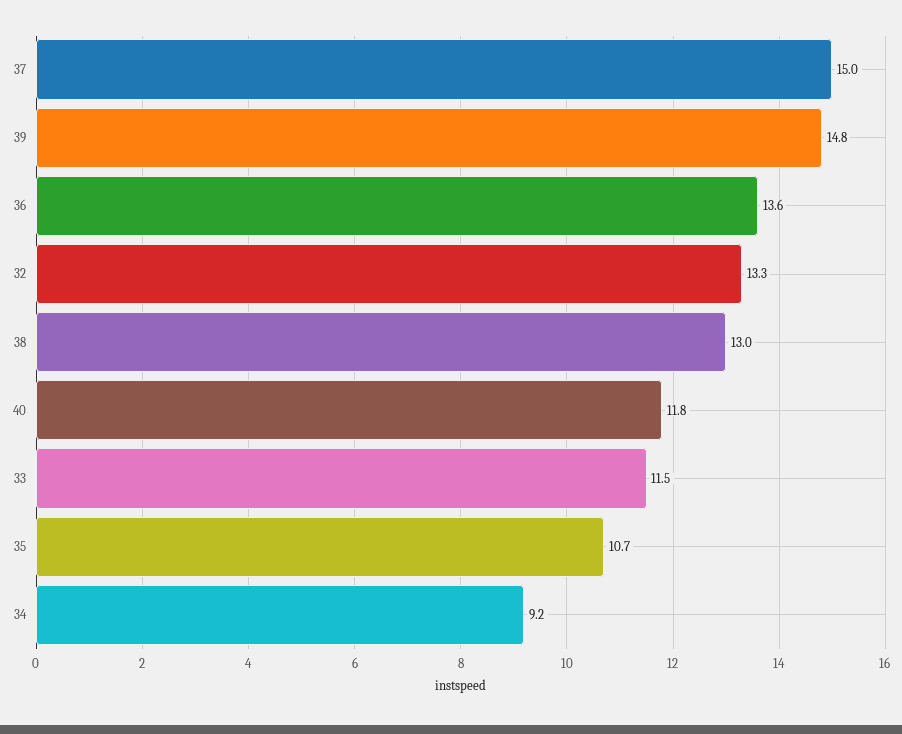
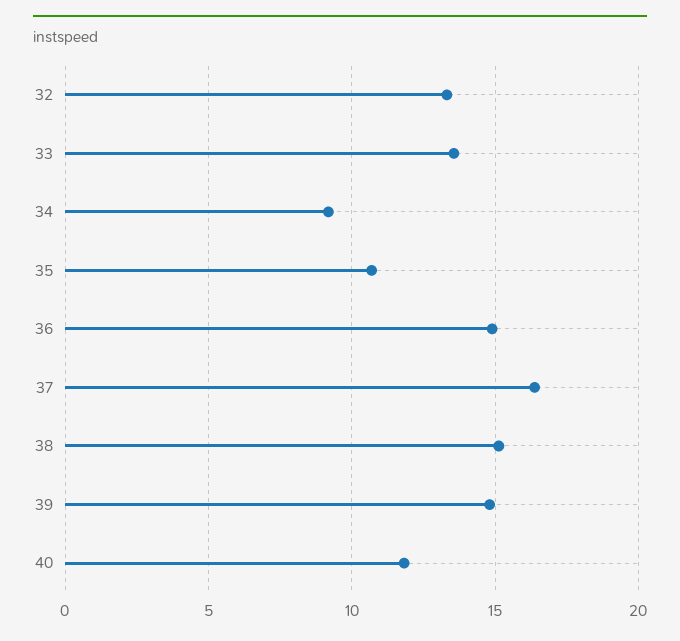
37: 15 -> 16.5
36: 13.6 -> 15
38: 13 -> 15
33: 11.5 -> 13.5

